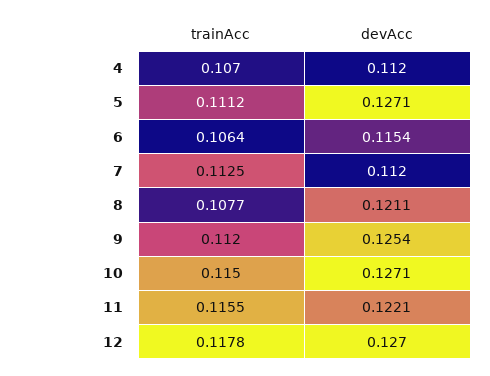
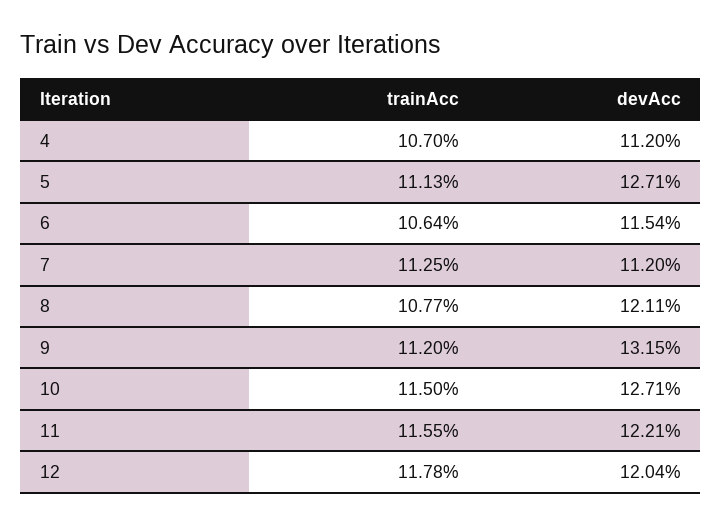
trainAcc, 5: 0.1112 -> 0.1113
devAcc, 9: 0.1254 -> 0.1315
devAcc, 12: 0.127 -> 0.1204

